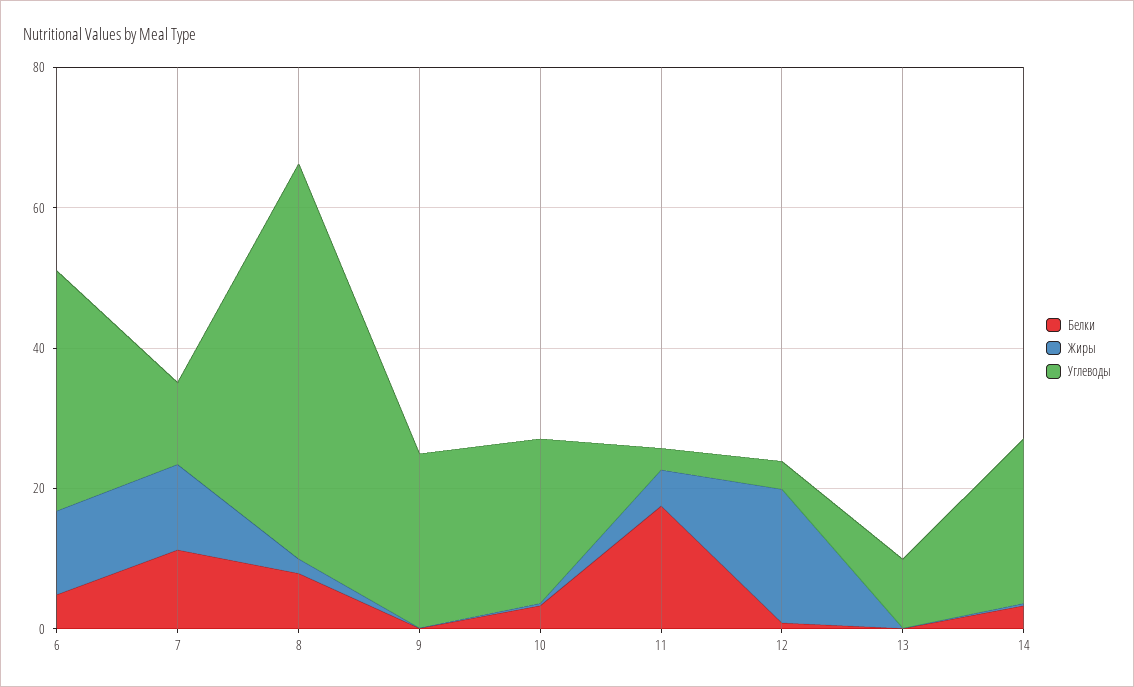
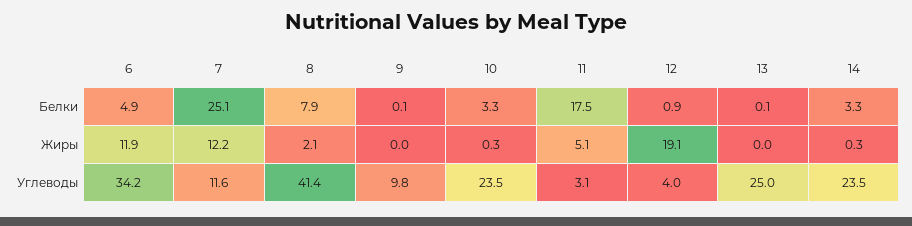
Белки, 7: 10 -> 25.1
Углеводы, 8: 55 -> 41.4
Углеводы, 9: 25 -> 9.8
Углеводы, 13: 10 -> 25

